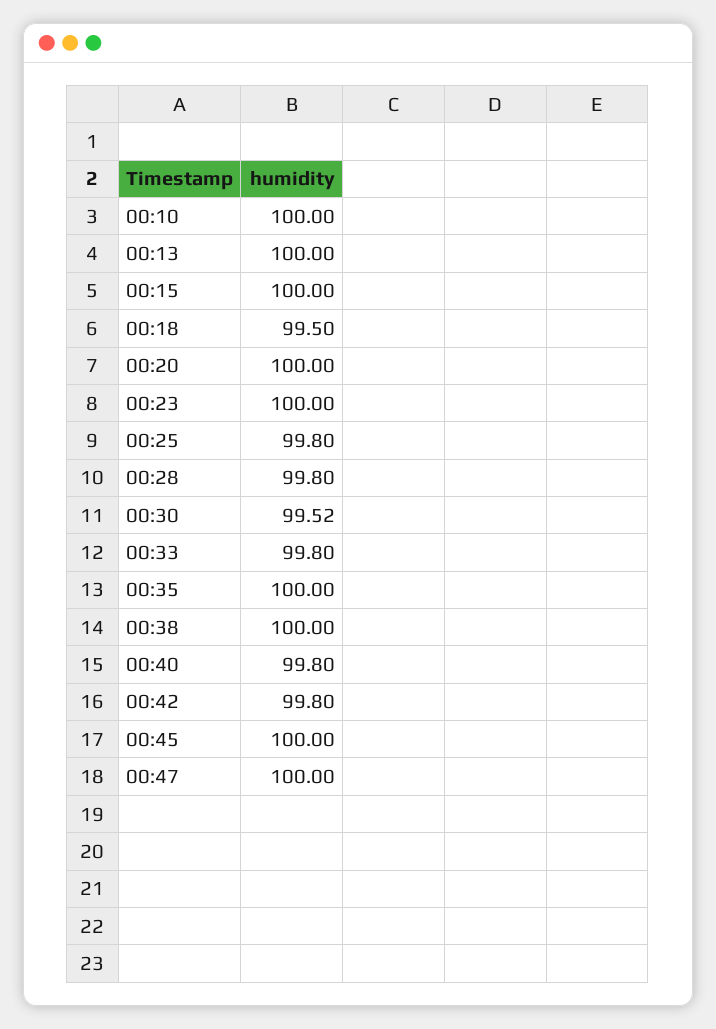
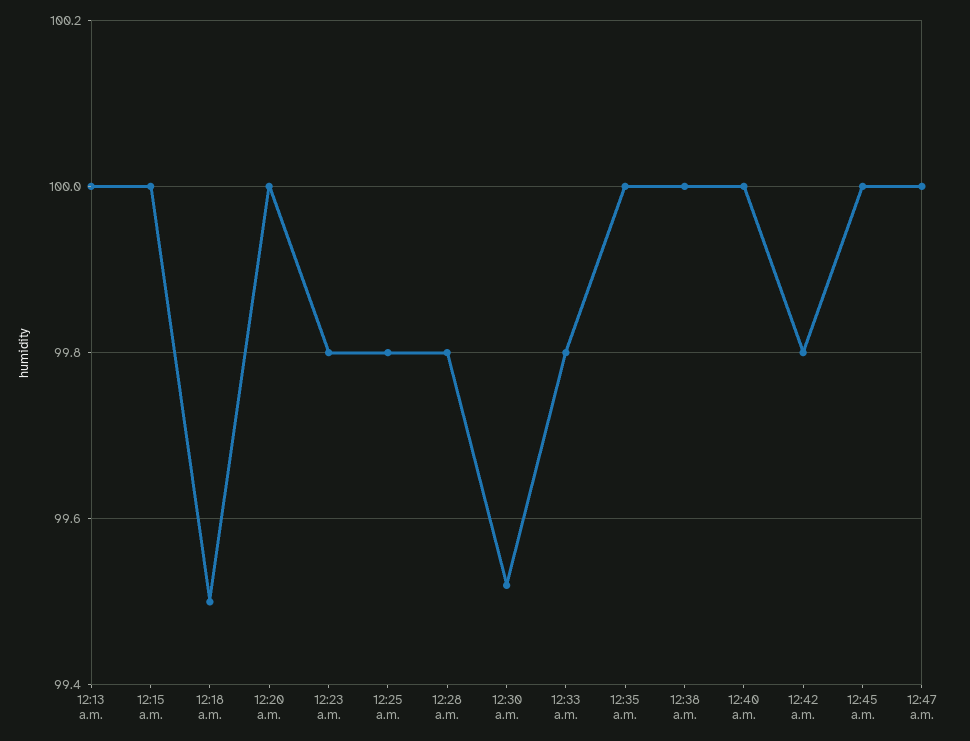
00:10: 100 -> none
00:23: 100 -> 99.8
00:40: 99.8 -> 100

